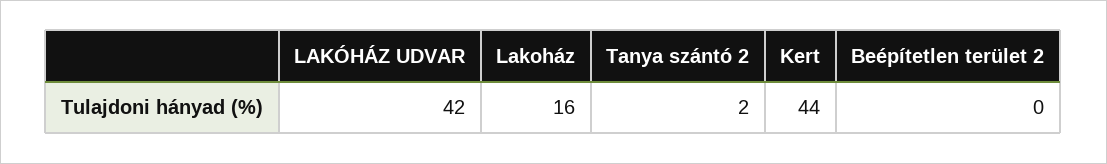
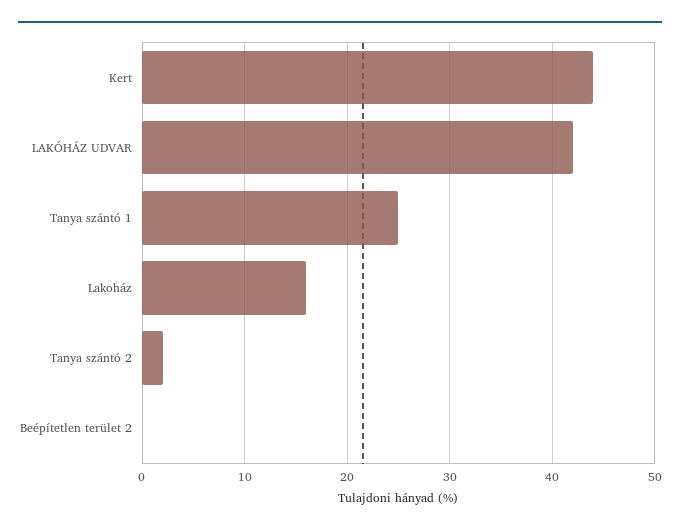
Tanya szántó 1: none -> 25

